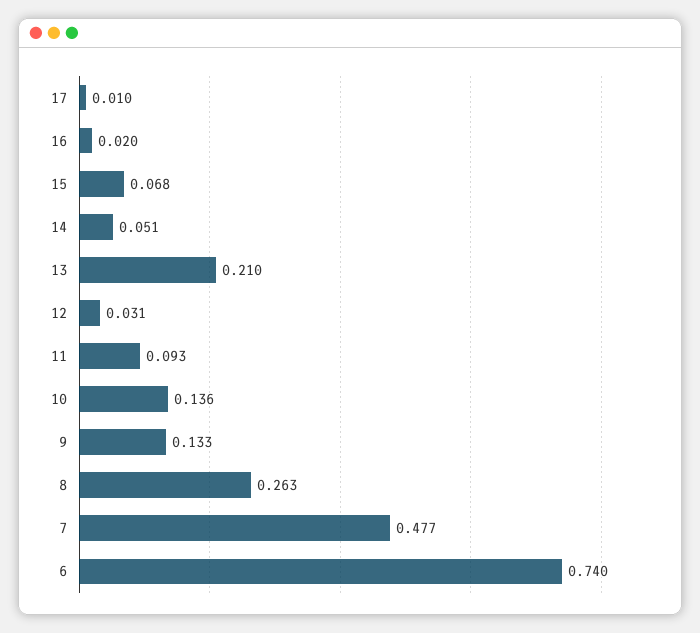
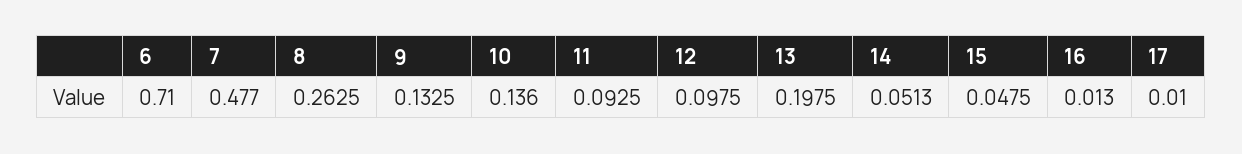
16: 0.02 -> 0.013
15: 0.068 -> 0.0475
13: 0.21 -> 0.1975
12: 0.031 -> 0.0975
6: 0.74 -> 0.71

